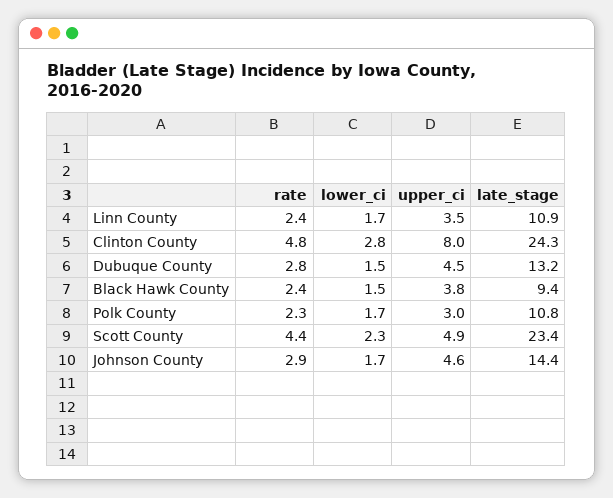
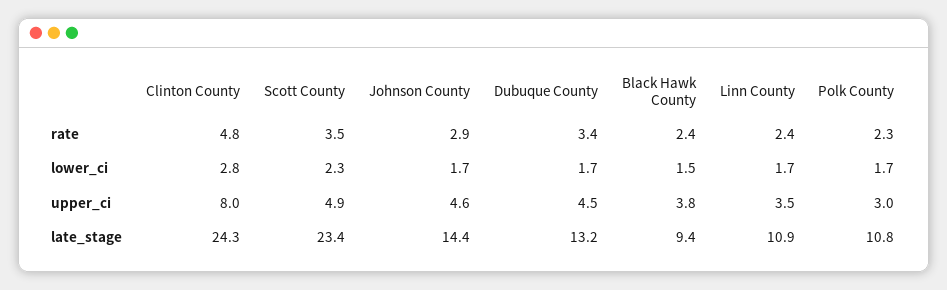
rate, Dubuque County: 2.8 -> 3.4
lower_ci, Dubuque County: 1.5 -> 1.7
rate, Scott County: 4.4 -> 3.5

